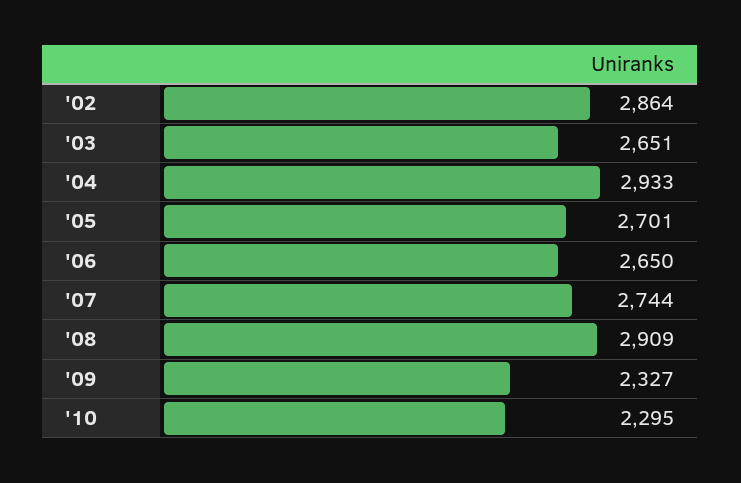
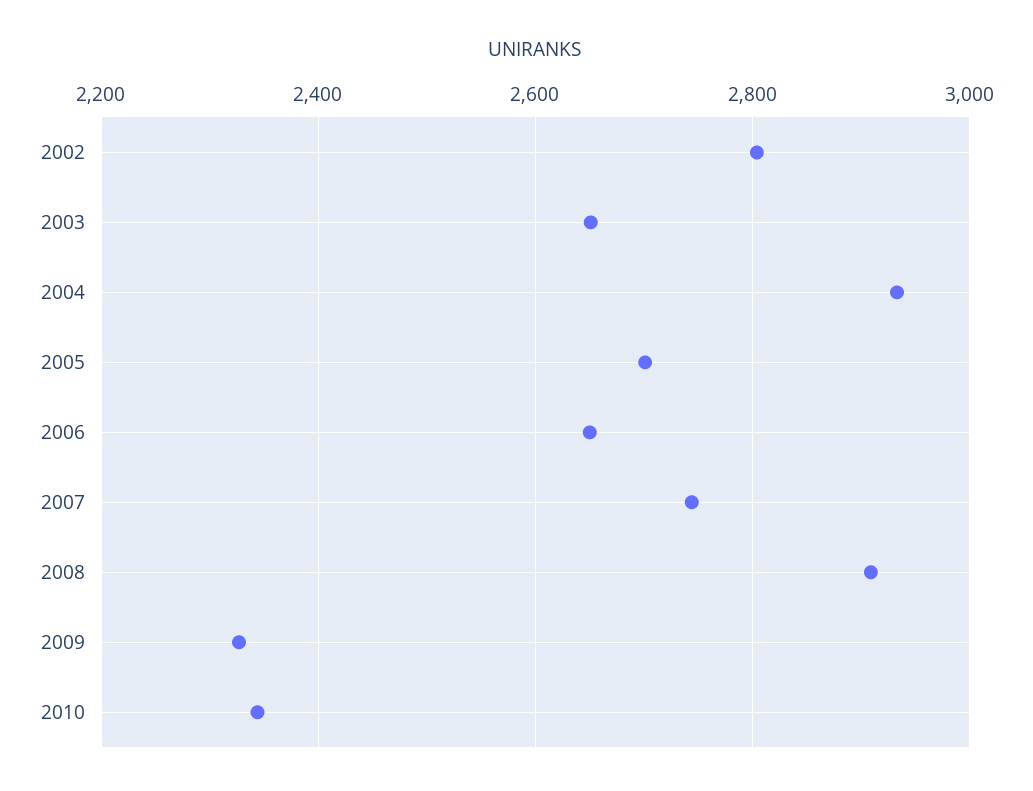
'02: 2864 -> 2800
'10: 2295 -> 2340

